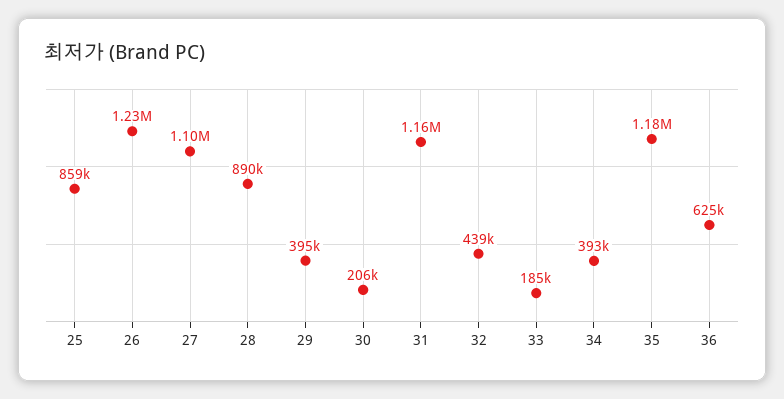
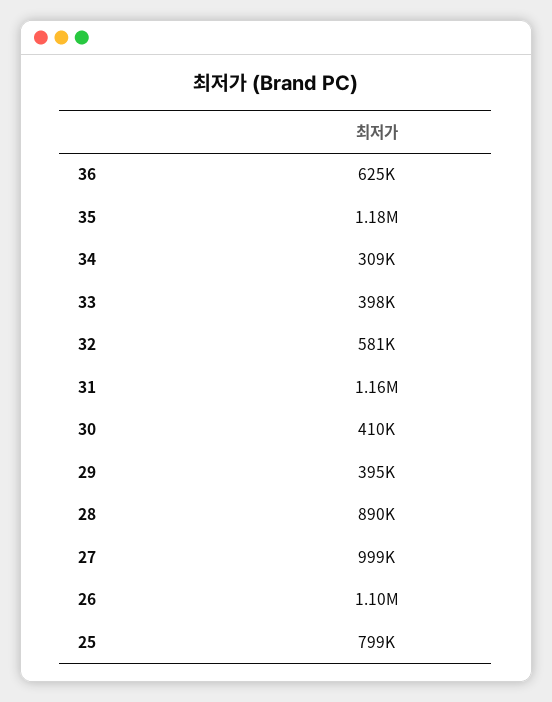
25: 859000 -> 799000
26: 1230000 -> 1100000
27: 1100000 -> 999000
30: 206000 -> 410000
32: 439000 -> 581000
33: 185000 -> 398000
34: 393000 -> 309000

